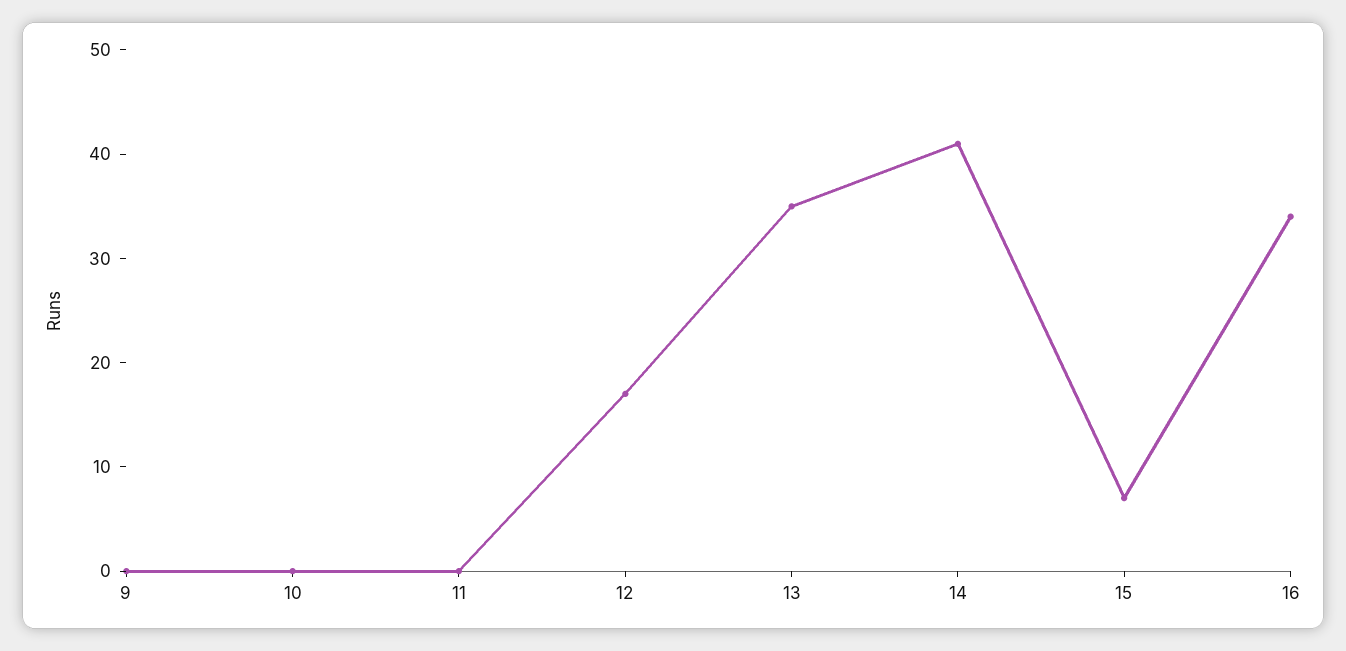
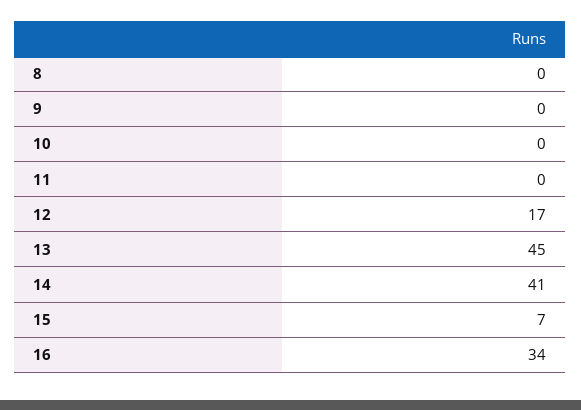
13: 35 -> 45
8: none -> 0

